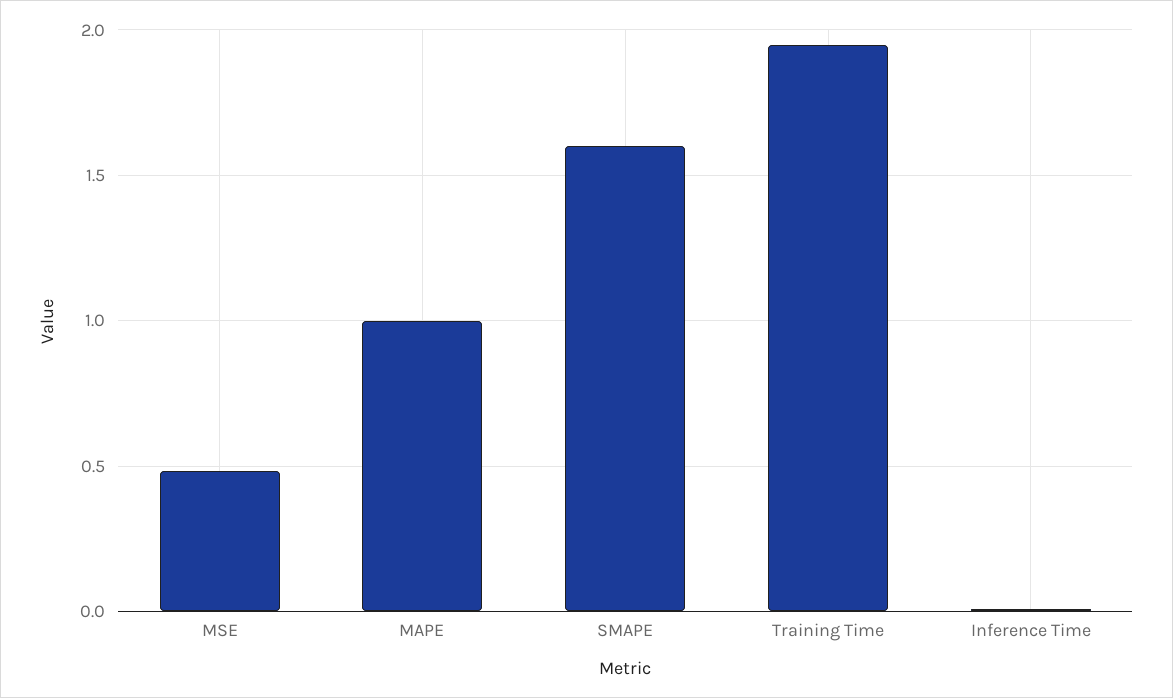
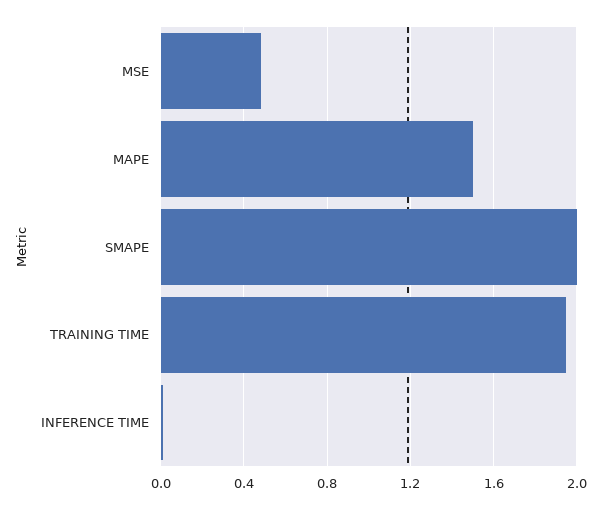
MAPE: 1 -> 1.5
SMAPE: 1.6 -> 2

